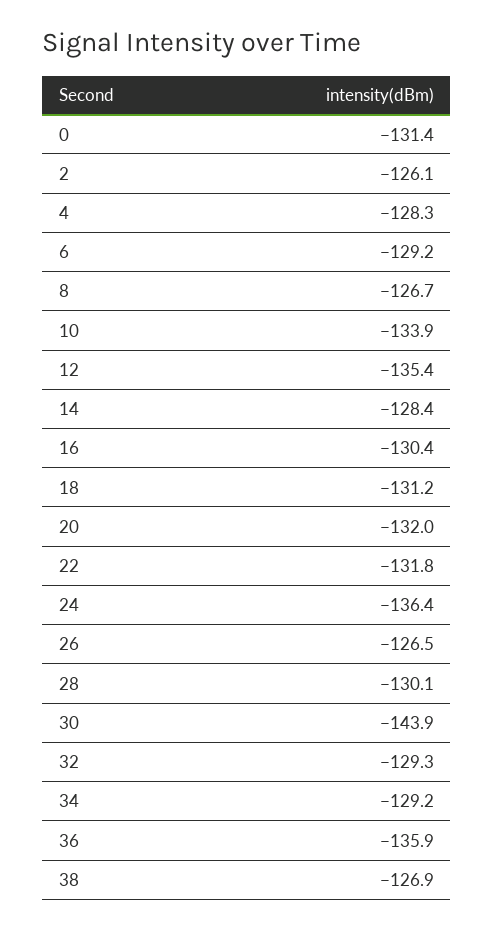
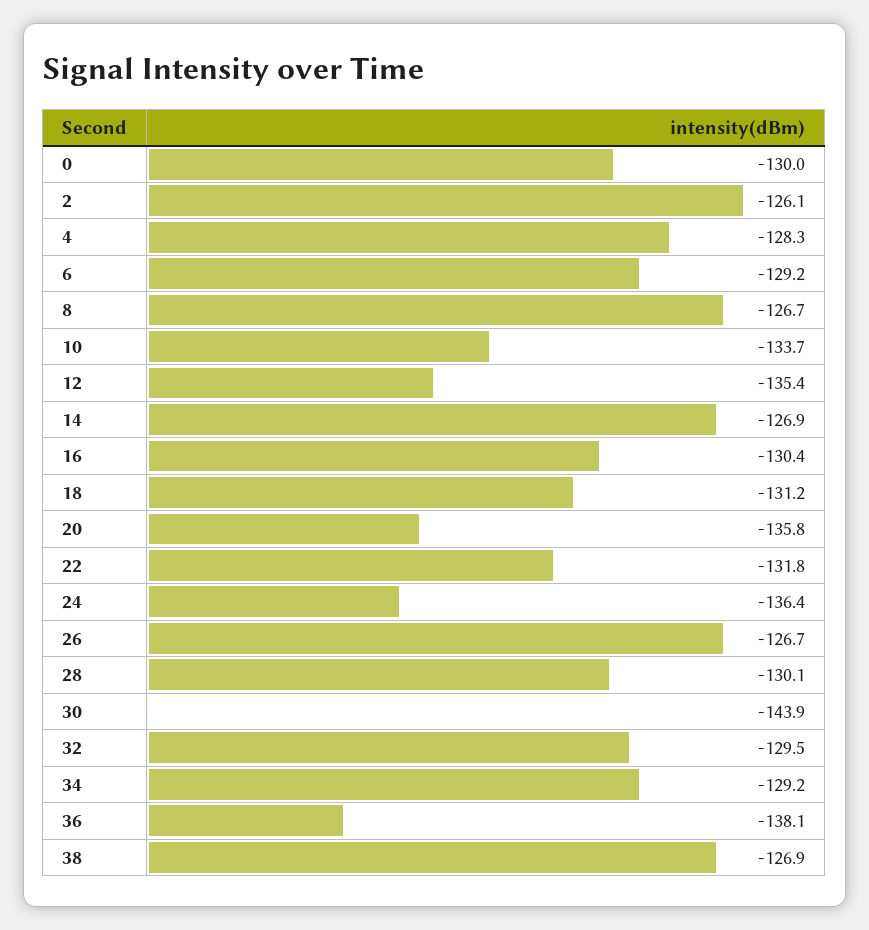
0: -131.4 -> -130
10: -133.9 -> -133.7
14: -128.4 -> -126.9
20: -132 -> -135.8
26: -126.5 -> -126.7
32: -129.3 -> -129.5
36: -135.9 -> -138.1

